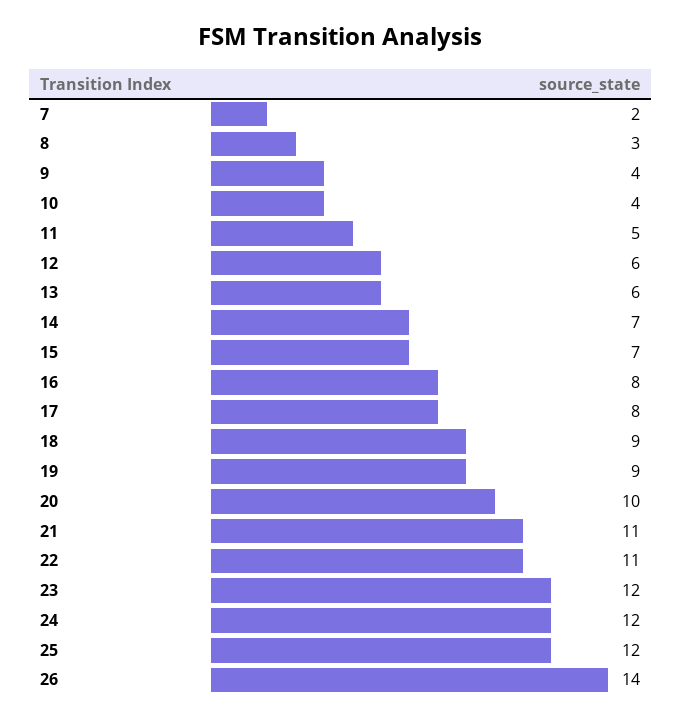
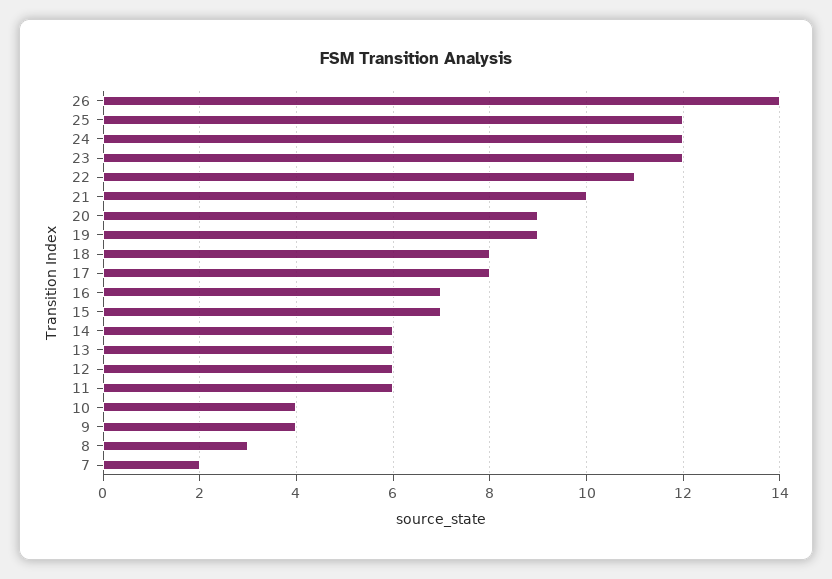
11: 5 -> 6
14: 7 -> 6
16: 8 -> 7
18: 9 -> 8
20: 10 -> 9
21: 11 -> 10

